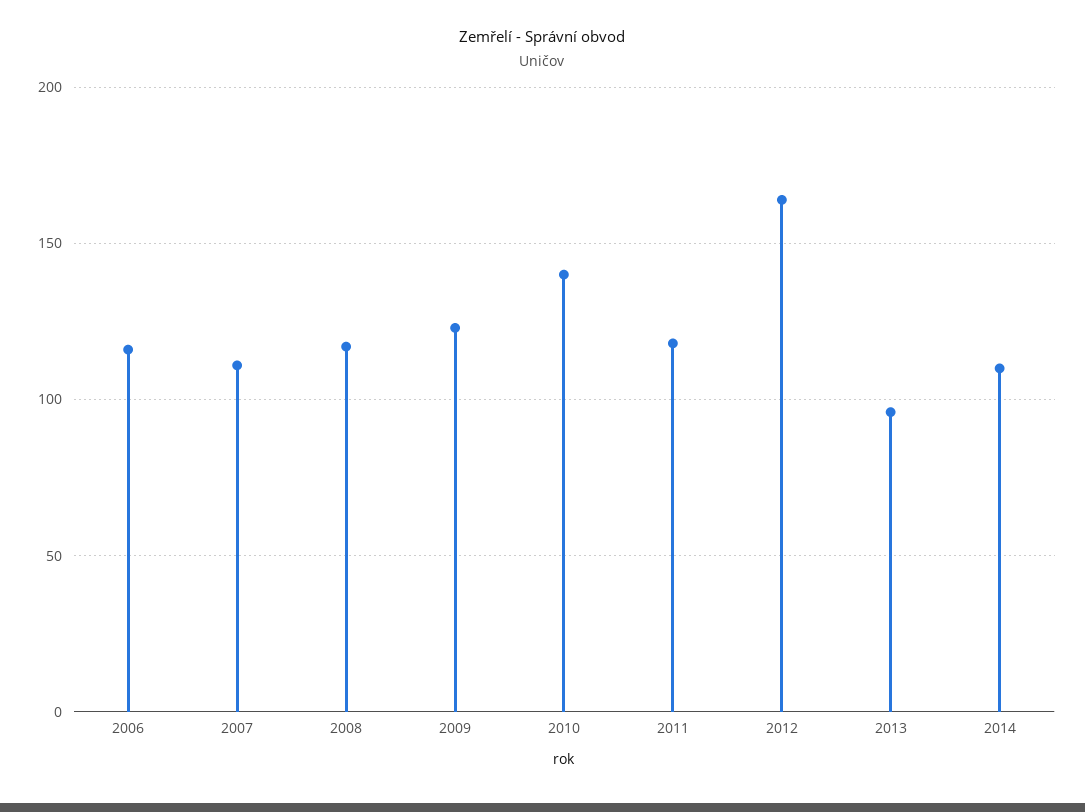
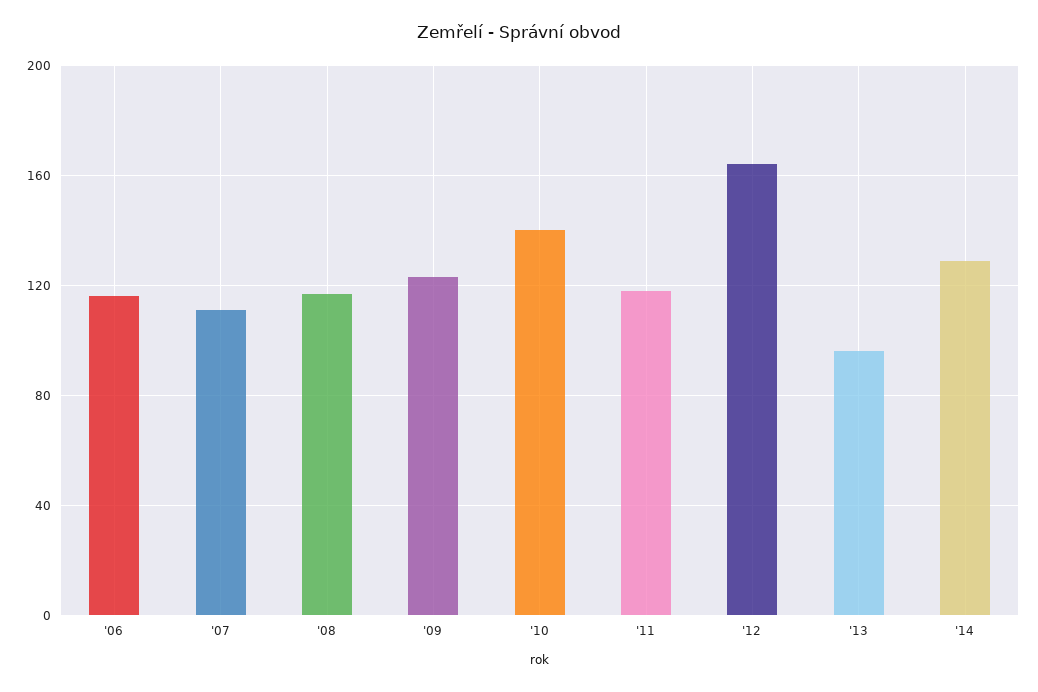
2014: 110 -> 130

